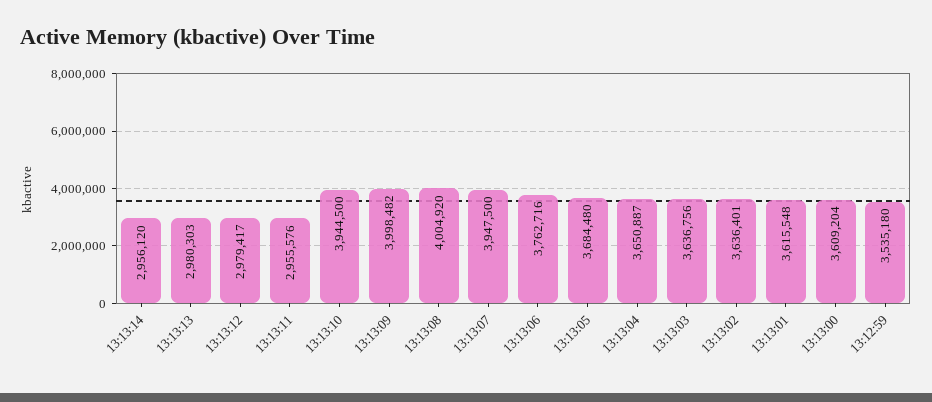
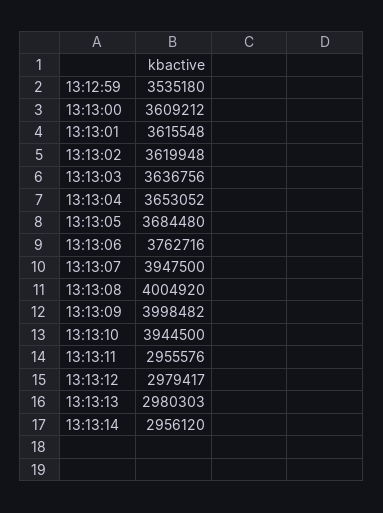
13:13:04: 3650887 -> 3653052
13:13:02: 3636401 -> 3619948
13:13:00: 3609204 -> 3609212

